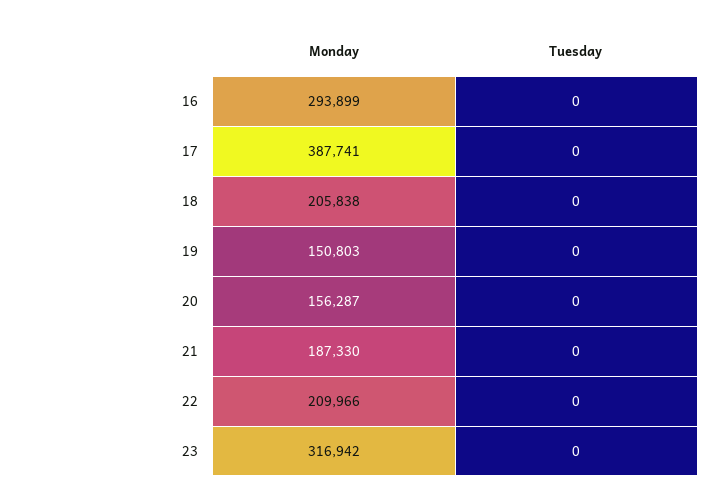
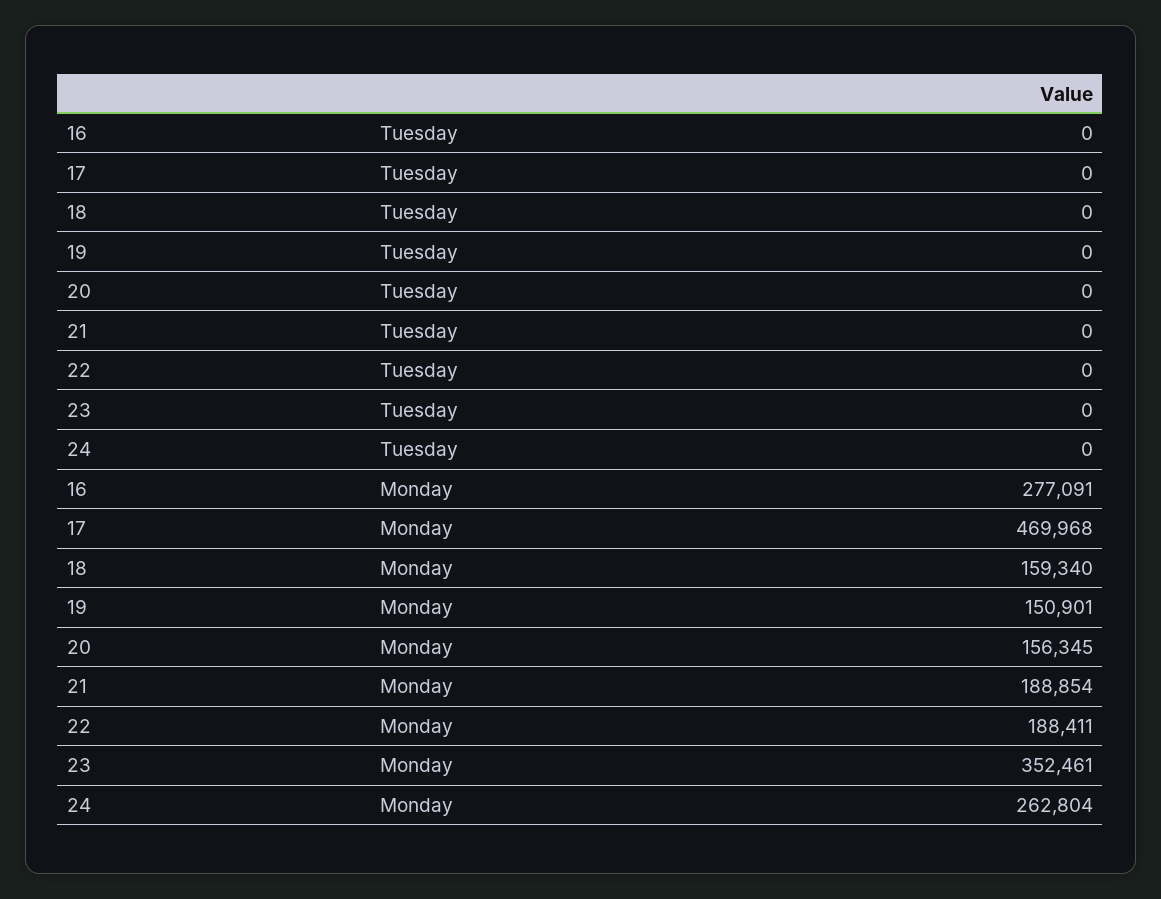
Monday, 16: 293899 -> 277091
Monday, 17: 387741 -> 469968
Monday, 18: 205838 -> 159340
Monday, 19: 150803 -> 150901
Monday, 20: 156287 -> 156345
Monday, 21: 187330 -> 188854
Monday, 22: 209966 -> 188411
Monday, 23: 316942 -> 352461
Tuesday, 24: none -> 0
Monday, 24: none -> 262804

